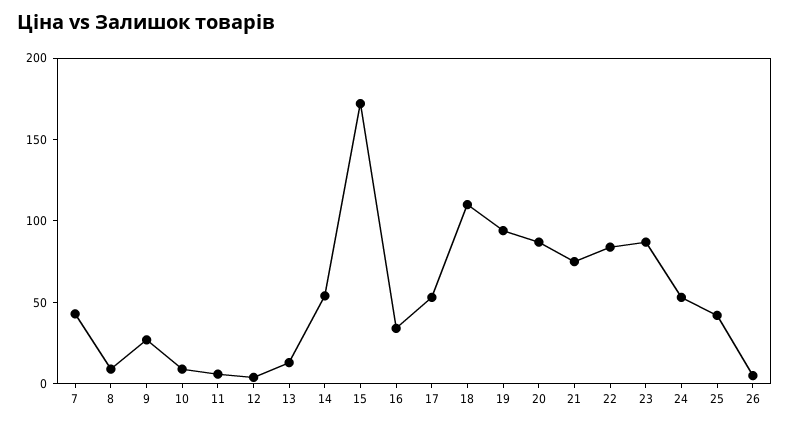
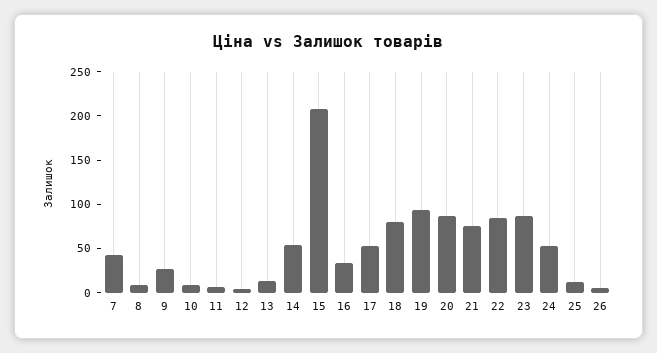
15: 170 -> 210
18: 110 -> 80
25: 40 -> 10

